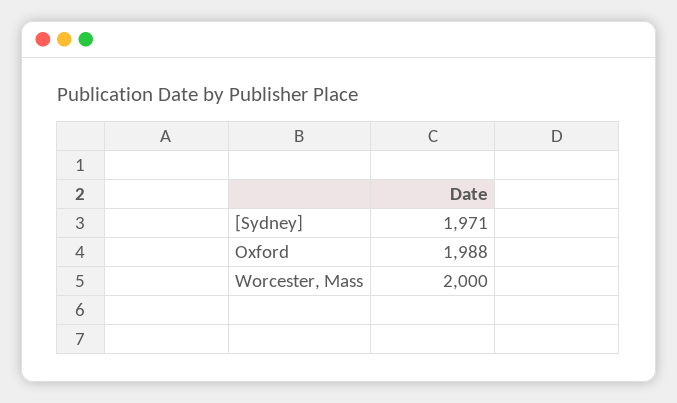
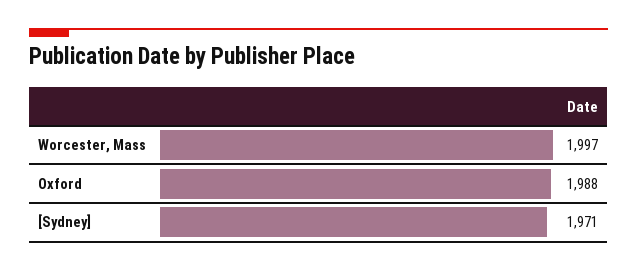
Worcester, Mass: 2000 -> 1997

